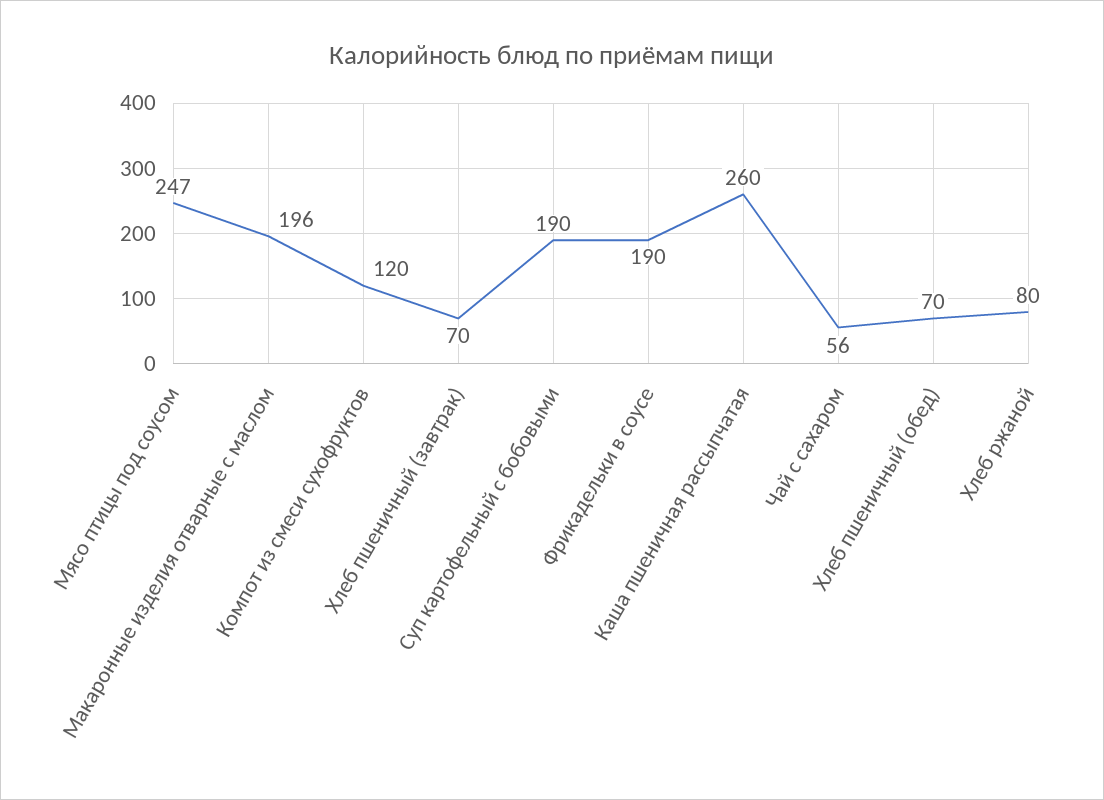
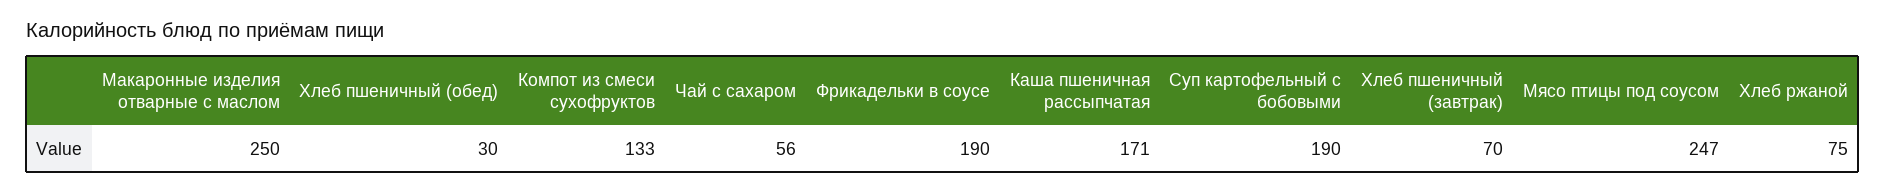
Макаронные изделия отварные с маслом: 196 -> 250
Компот из смеси сухофруктов: 120 -> 133
Каша пшеничная рассыпчатая: 260 -> 171
Хлеб пшеничный (обед): 70 -> 30
Хлеб ржаной: 80 -> 75

